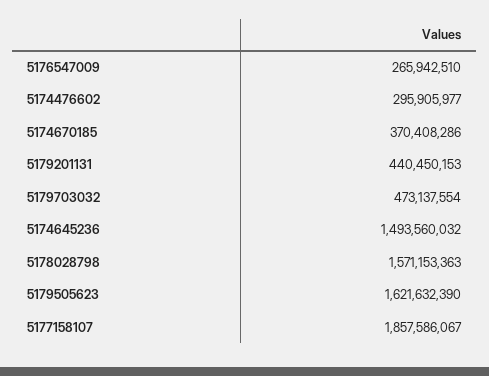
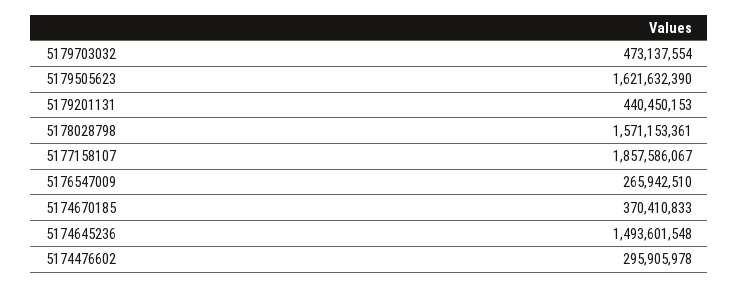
5174476602: 295905977 -> 295905978
5174670185: 370408286 -> 370410833
5174645236: 1493560032 -> 1493601548
5178028798: 1571153363 -> 1571153361

